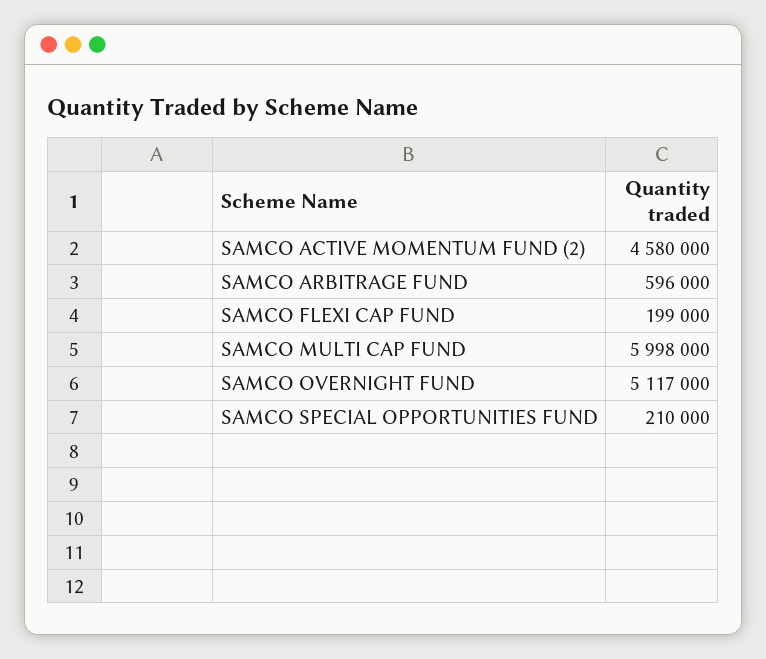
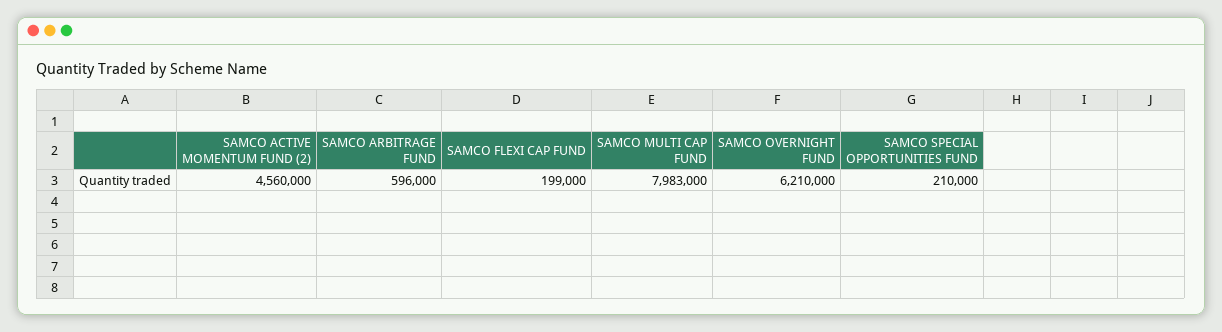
SAMCO ACTIVE MOMENTUM FUND (2): 4580000 -> 4560000
SAMCO MULTI CAP FUND: 5998000 -> 7983000
SAMCO OVERNIGHT FUND: 5117000 -> 6210000

